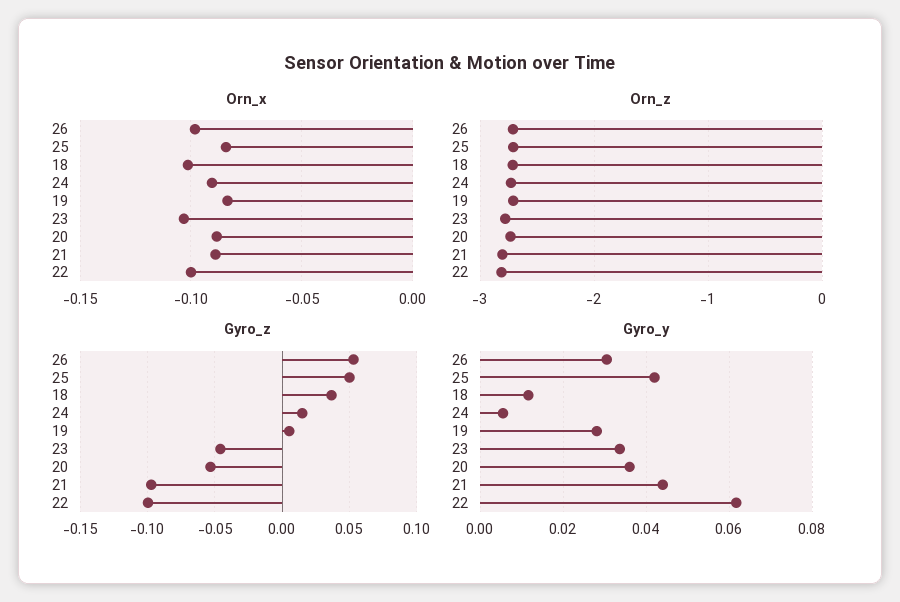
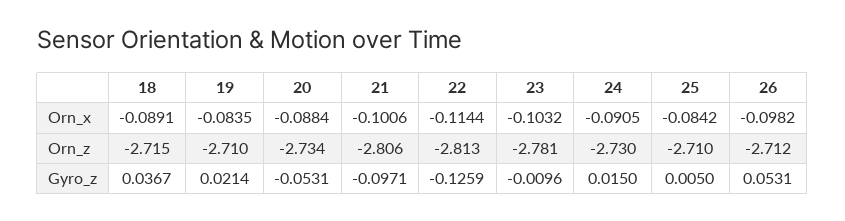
Orn_x, 18: -0.1 -> -0.0891
Orn_x, 21: -0.09 -> -0.1006
Orn_x, 22: -0.1 -> -0.1144
Gyro_z, 25: 0.05 -> 0.005
Gyro_z, 19: 0.005 -> 0.0214
Gyro_z, 23: -0.045 -> -0.0096
Gyro_z, 22: -0.1 -> -0.1259
Gyro_y, 26: 0.03 -> none
Gyro_y, 25: 0.042 -> none
Gyro_y, 18: 0.012 -> none
Gyro_y, 24: 0.006 -> none
Gyro_y, 19: 0.028 -> none
Gyro_y, 23: 0.034 -> none
Gyro_y, 20: 0.036 -> none
Gyro_y, 21: 0.044 -> none
Gyro_y, 22: 0.062 -> none

